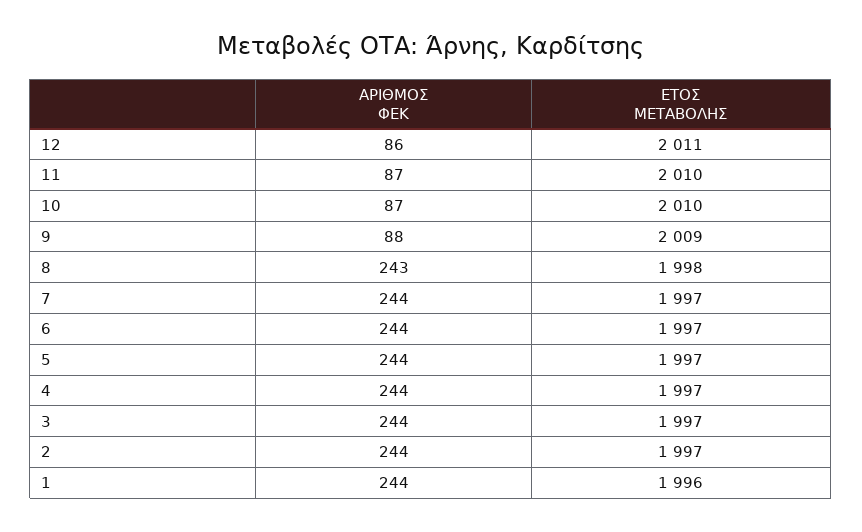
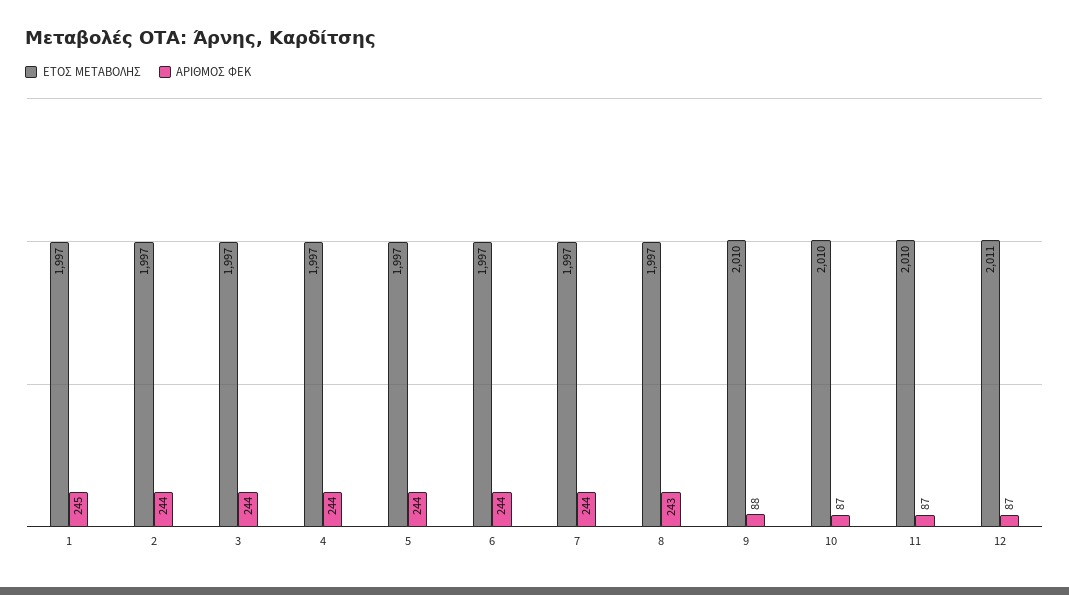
ΑΡΙΘΜΟΣ ΦΕΚ, 12: 86 -> 87
ΕΤΟΣ ΜΕΤΑΒΟΛΗΣ, 9: 2009 -> 2010
ΕΤΟΣ ΜΕΤΑΒΟΛΗΣ, 8: 1998 -> 1997
ΑΡΙΘΜΟΣ ΦΕΚ, 1: 244 -> 245
ΕΤΟΣ ΜΕΤΑΒΟΛΗΣ, 1: 1996 -> 1997

